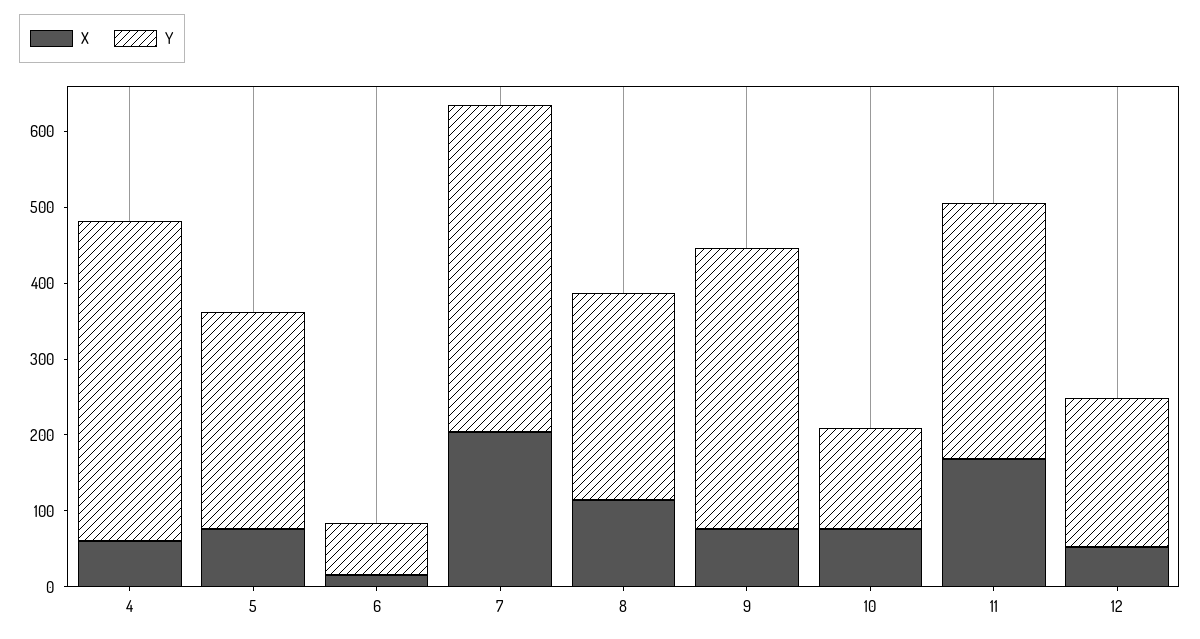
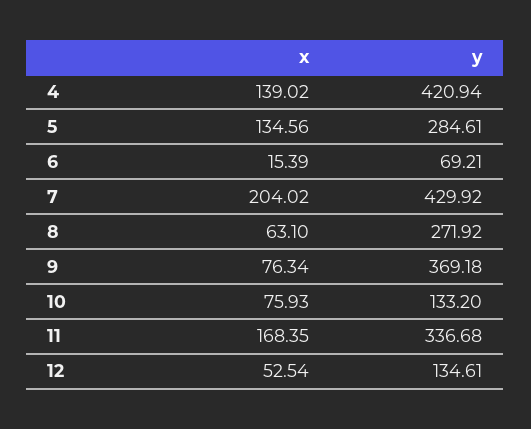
X, 4: 60 -> 139.02
X, 5: 80 -> 134.56
X, 8: 120 -> 63.1
Y, 12: 200 -> 134.61

